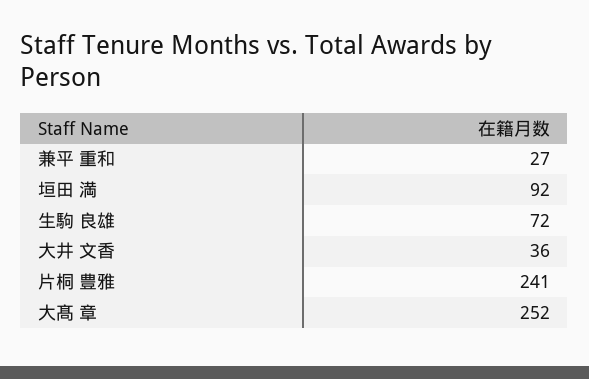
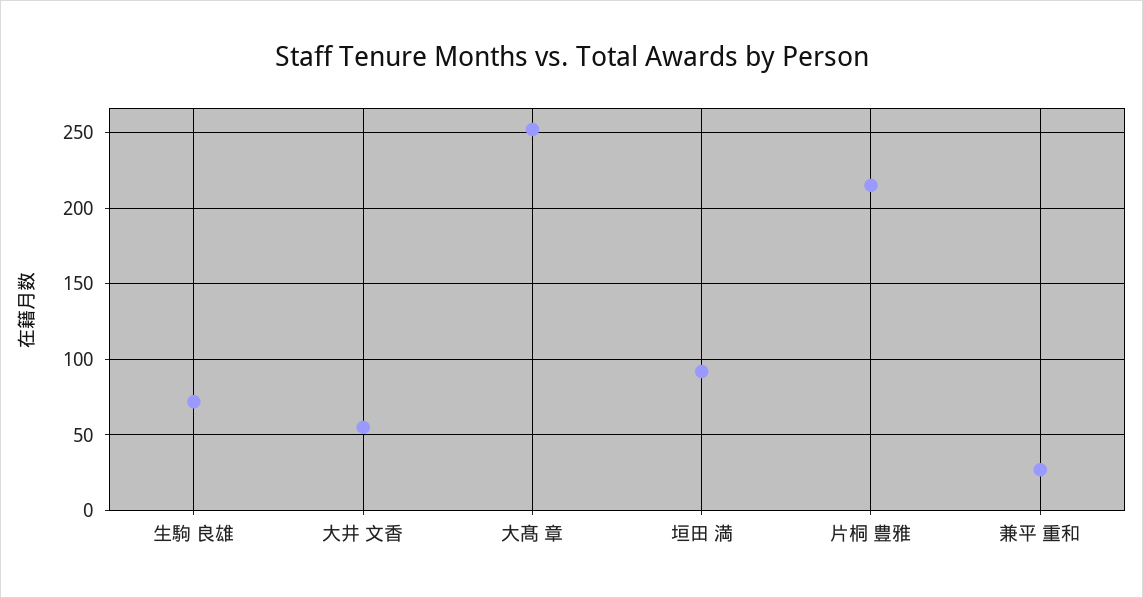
大井 文香: 36 -> 55
片桐 豊雅: 241 -> 215

